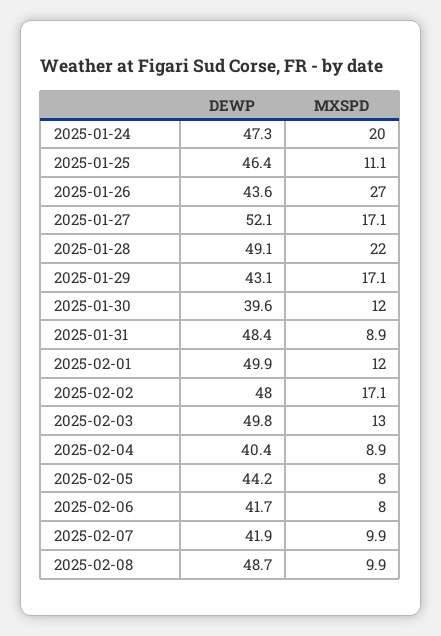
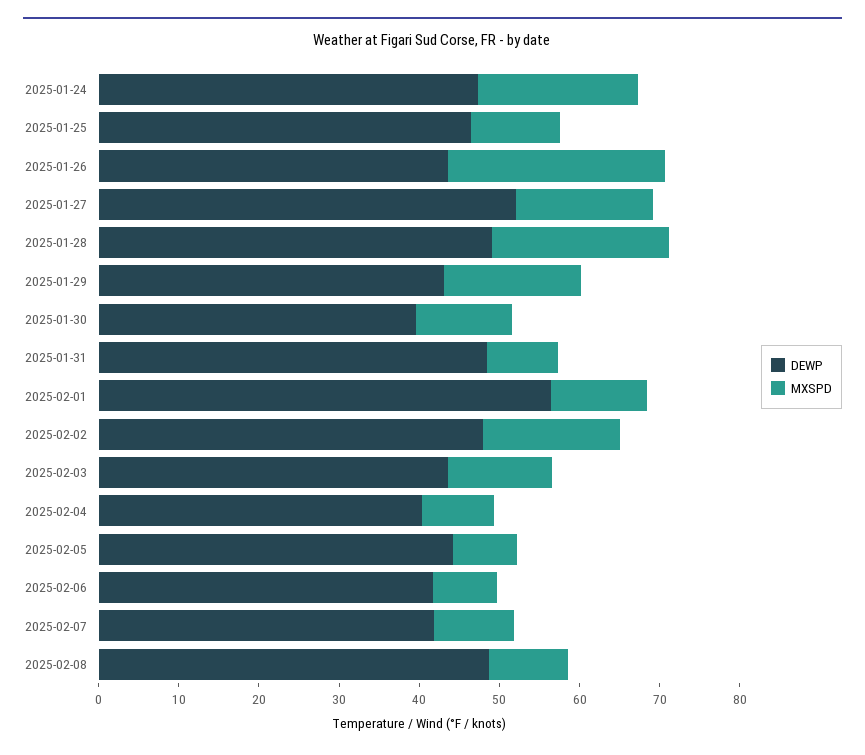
DEWP, 2025-02-01: 49.9 -> 56
DEWP, 2025-02-03: 49.8 -> 44

